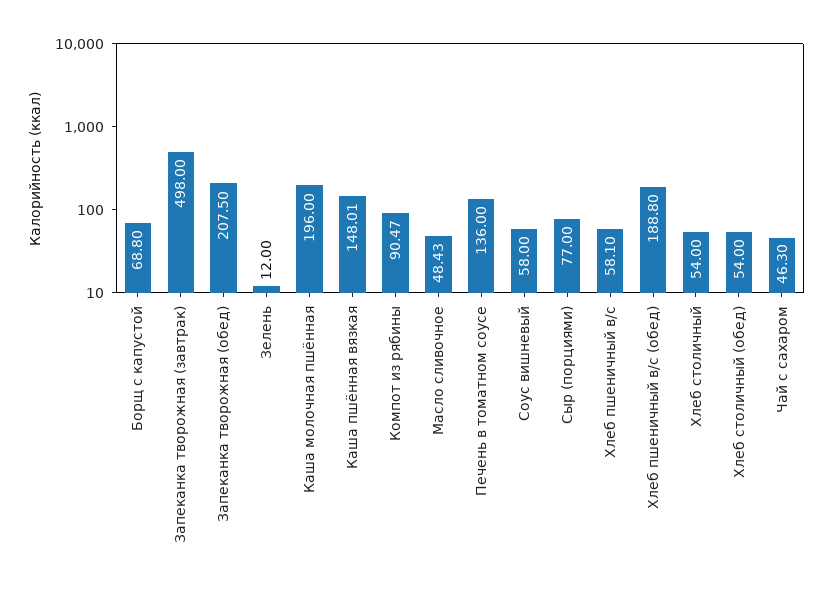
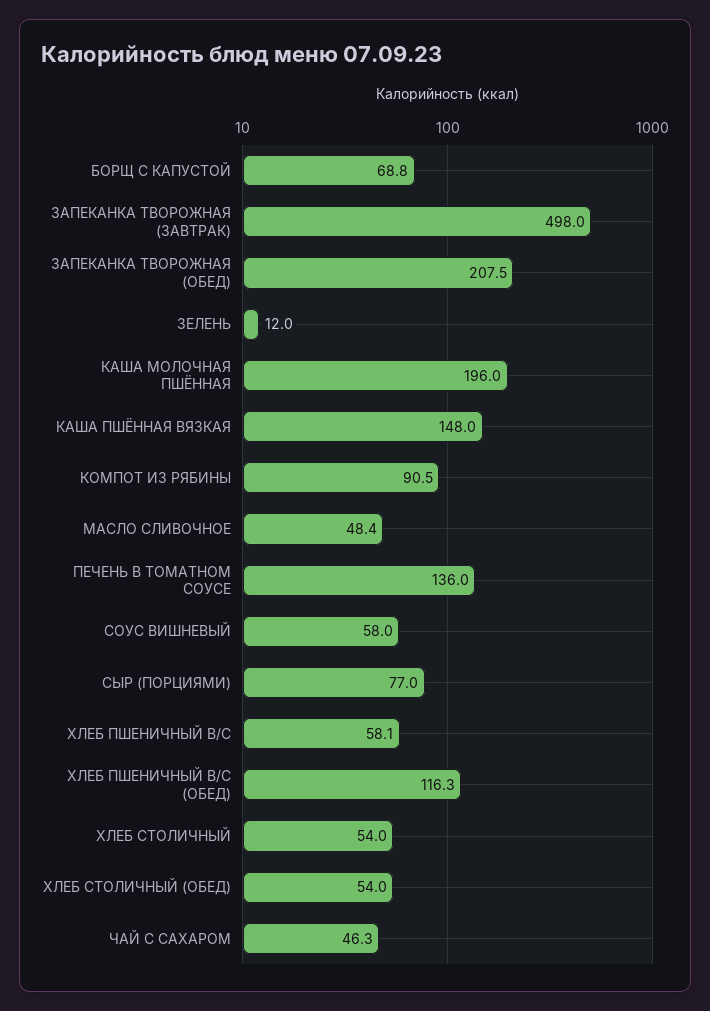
Хлеб пшеничный в/с (обед): 188.8 -> 116.3

